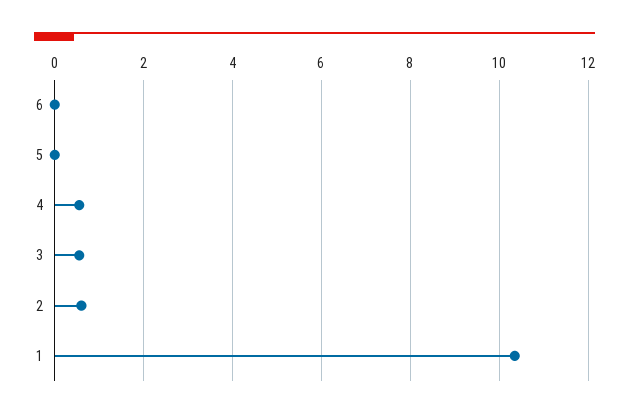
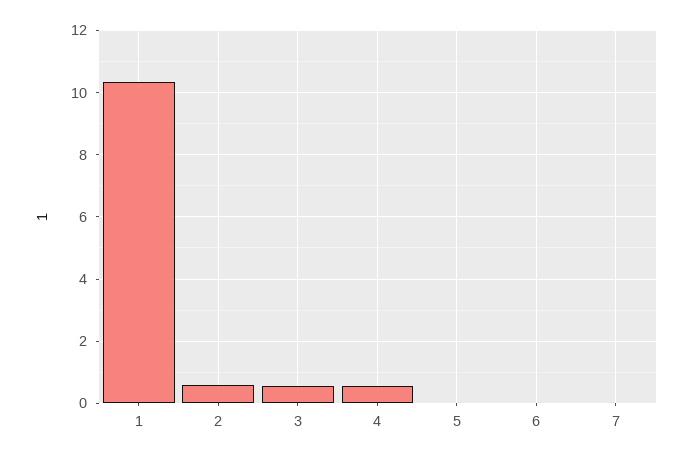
7: none -> 0

